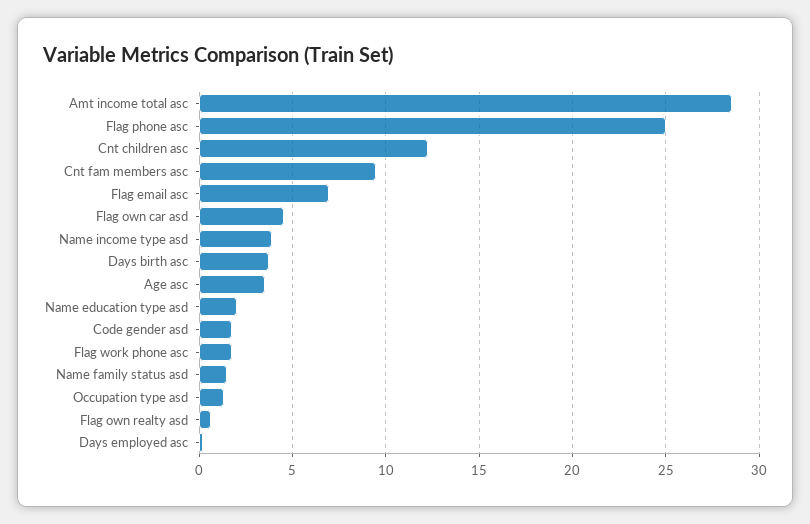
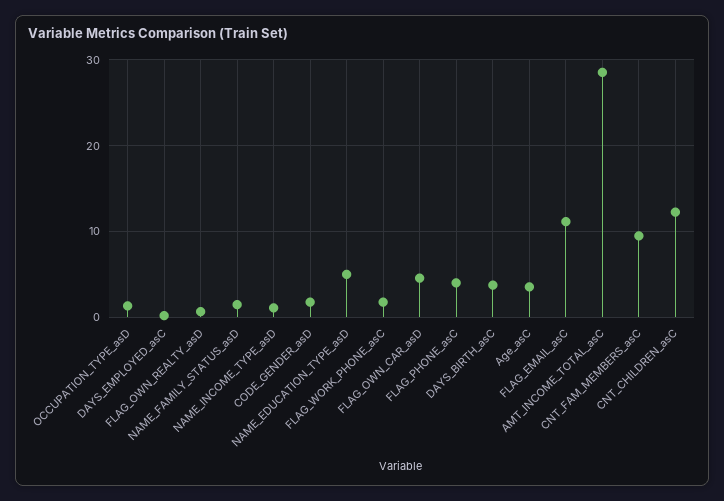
Flag phone asc: 25 -> 4
Flag email asc: 7 -> 11
Name income type asd: 4 -> 1
Name education type asd: 2 -> 5

